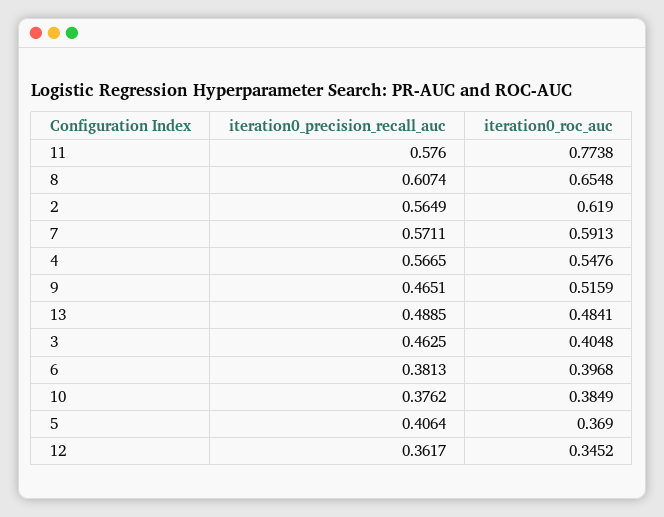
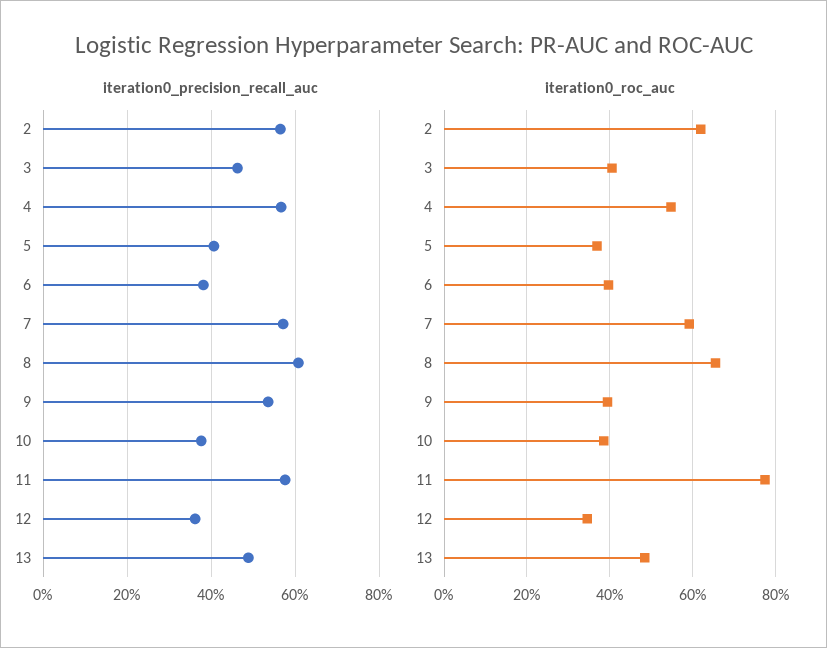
iteration0_precision_recall_auc, 9: 0.4651 -> 0.54
iteration0_roc_auc, 9: 0.5159 -> 0.4

